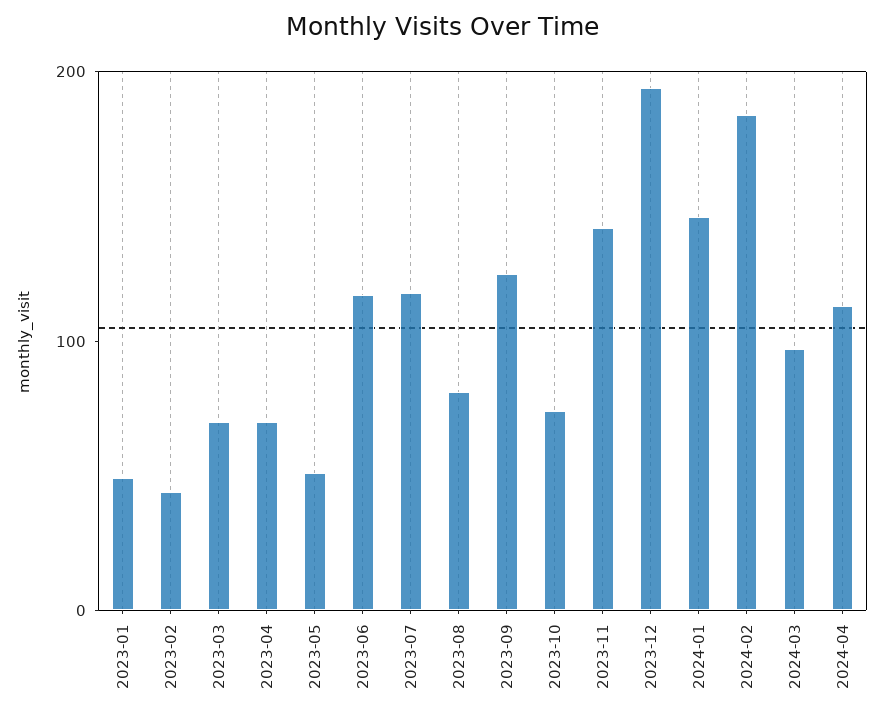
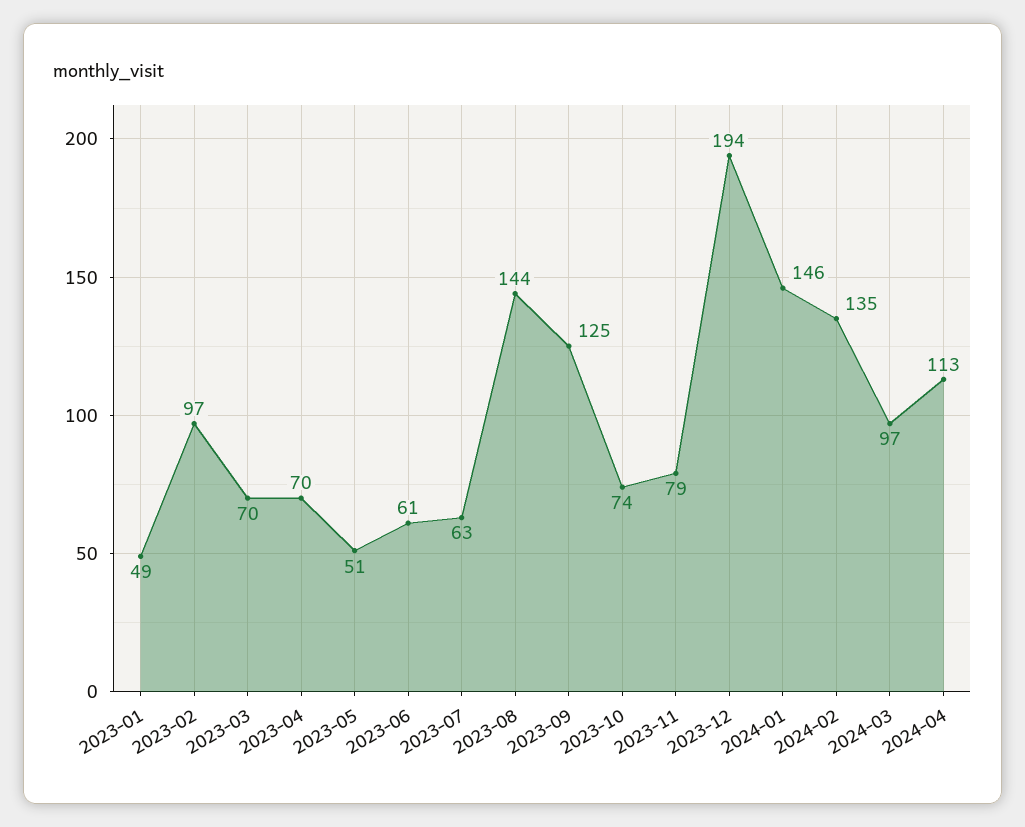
2023-02: 40 -> 97
2023-06: 120 -> 61
2023-07: 120 -> 63
2023-08: 80 -> 144
2023-11: 140 -> 79
2024-02: 180 -> 135

